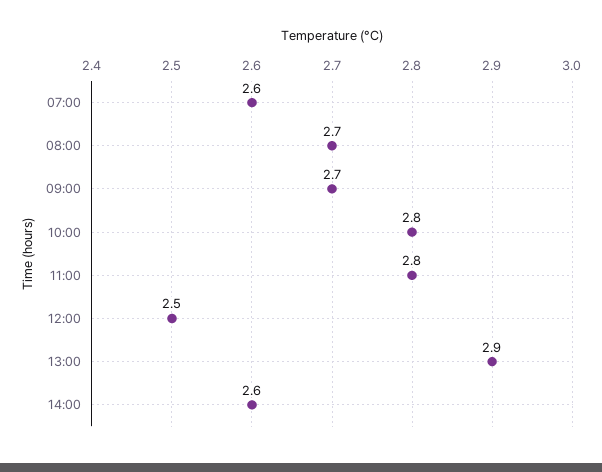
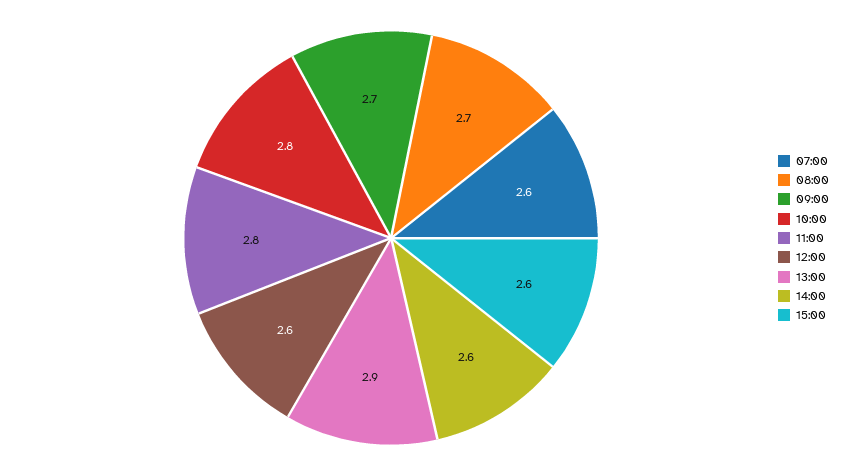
12:00: 2.5 -> 2.6
15:00: none -> 2.6

